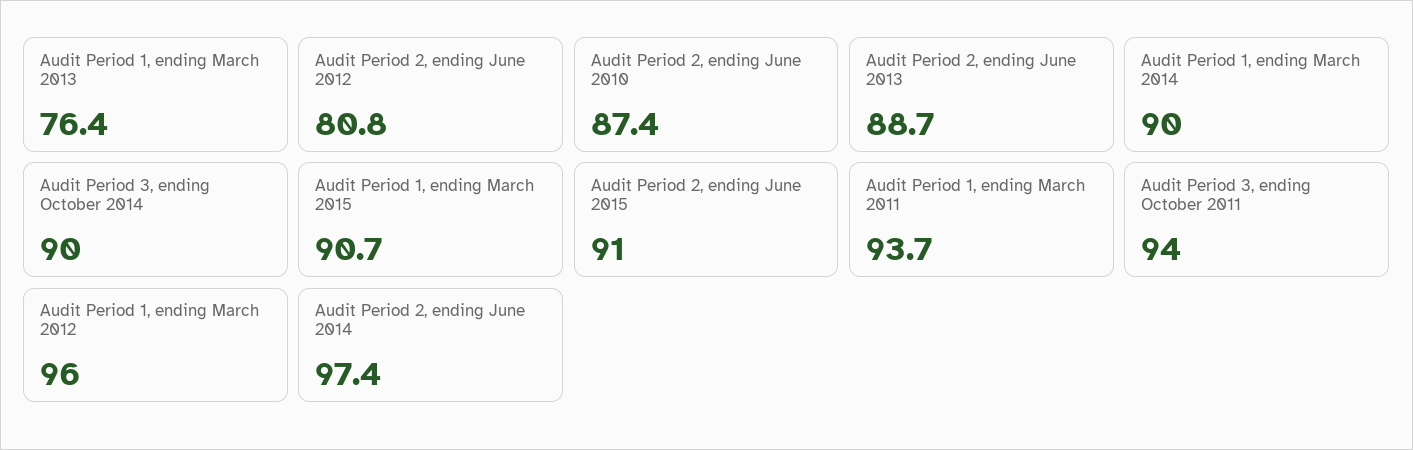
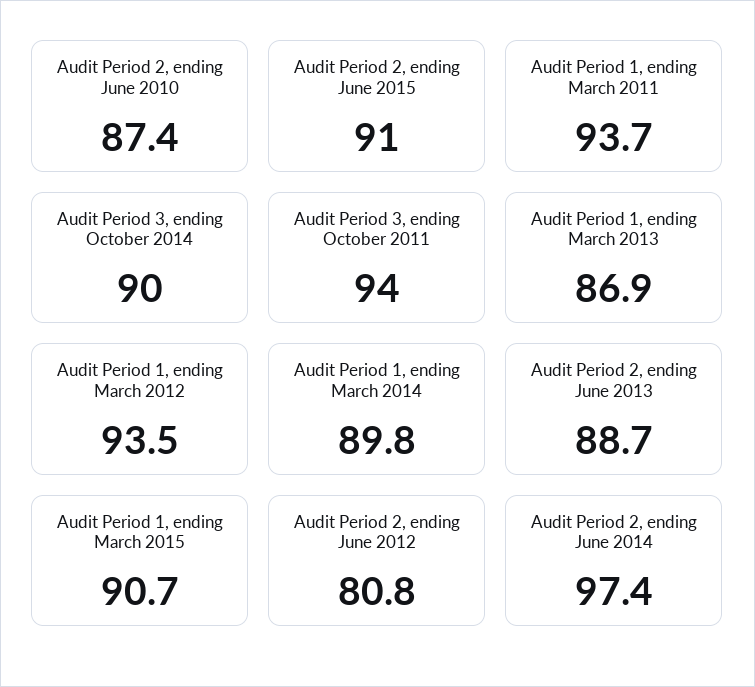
Audit Period 1, ending March 2013: 76.4 -> 86.9
Audit Period 1, ending March 2014: 90 -> 89.8
Audit Period 1, ending March 2012: 96 -> 93.5

